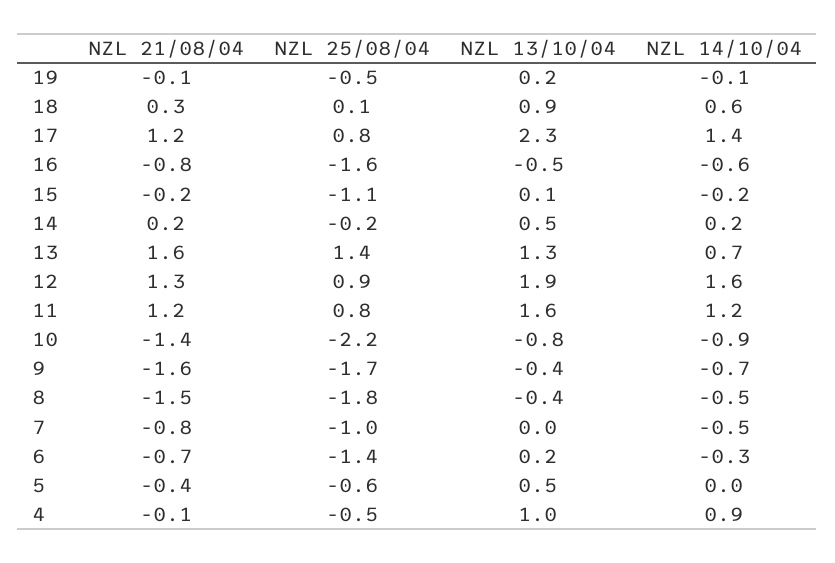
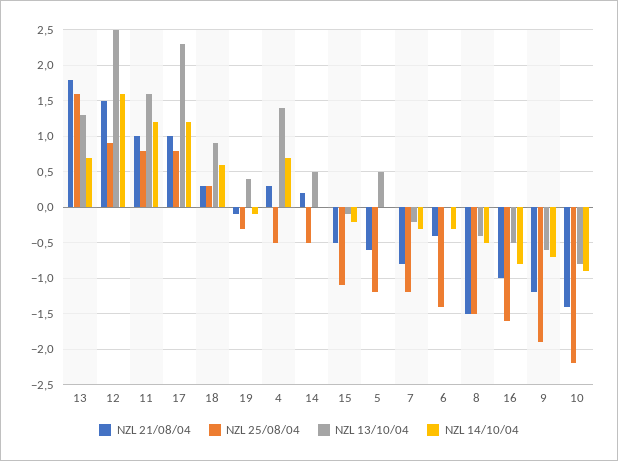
NZL 25/08/04, 19: -0.5 -> -0.3
NZL 13/10/04, 19: 0.2 -> 0.4
NZL 25/08/04, 18: 0.1 -> 0.3
NZL 21/08/04, 17: 1.2 -> 1
NZL 14/10/04, 17: 1.4 -> 1.2
NZL 21/08/04, 16: -0.8 -> -1
NZL 14/10/04, 16: -0.6 -> -0.8
NZL 21/08/04, 15: -0.2 -> -0.5
NZL 13/10/04, 15: 0.1 -> -0.1
NZL 25/08/04, 14: -0.2 -> -0.5
NZL 14/10/04, 14: 0.2 -> 0
NZL 21/08/04, 13: 1.6 -> 1.8
NZL 25/08/04, 13: 1.4 -> 1.6
NZL 21/08/04, 12: 1.3 -> 1.5
NZL 13/10/04, 12: 1.9 -> 2.5
NZL 21/08/04, 11: 1.2 -> 1
NZL 21/08/04, 9: -1.6 -> -1.2
NZL 25/08/04, 9: -1.7 -> -1.9
NZL 13/10/04, 9: -0.4 -> -0.6
NZL 25/08/04, 8: -1.8 -> -1.5
NZL 25/08/04, 7: -1 -> -1.2
NZL 13/10/04, 7: 0 -> -0.2
NZL 14/10/04, 7: -0.5 -> -0.3
NZL 21/08/04, 6: -0.7 -> -0.4
NZL 13/10/04, 6: 0.2 -> 0
NZL 21/08/04, 5: -0.4 -> -0.6
NZL 25/08/04, 5: -0.6 -> -1.2
NZL 21/08/04, 4: -0.1 -> 0.3
NZL 13/10/04, 4: 1 -> 1.4
NZL 14/10/04, 4: 0.9 -> 0.7

